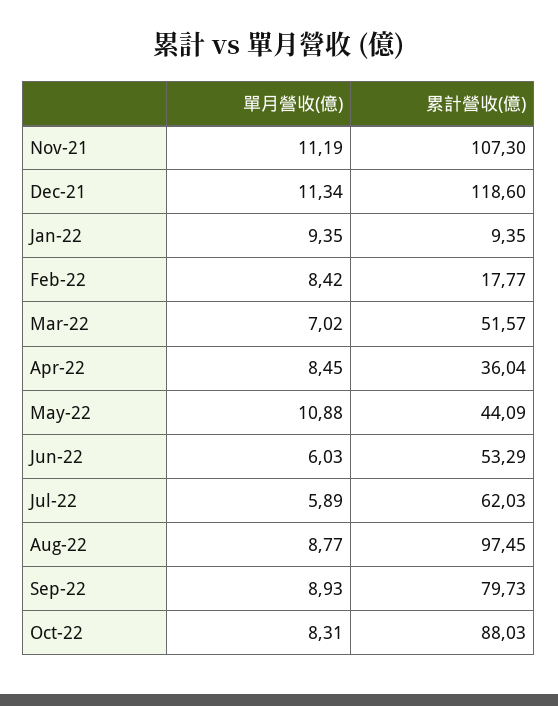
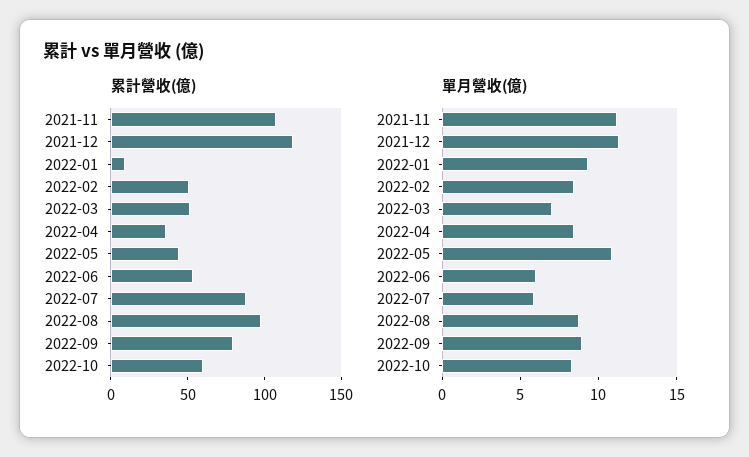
累計營收(億), Feb-22: 17.77 -> 50
累計營收(億), Jul-22: 62.03 -> 90
累計營收(億), Oct-22: 88.03 -> 60

